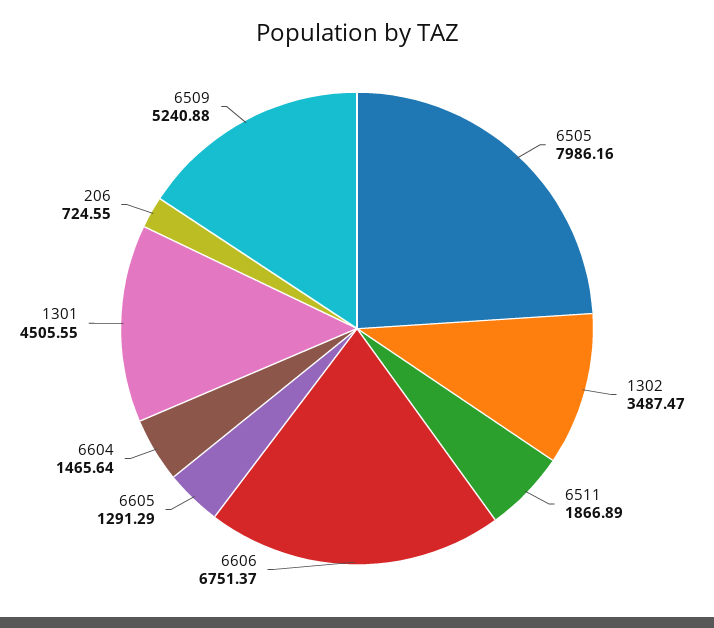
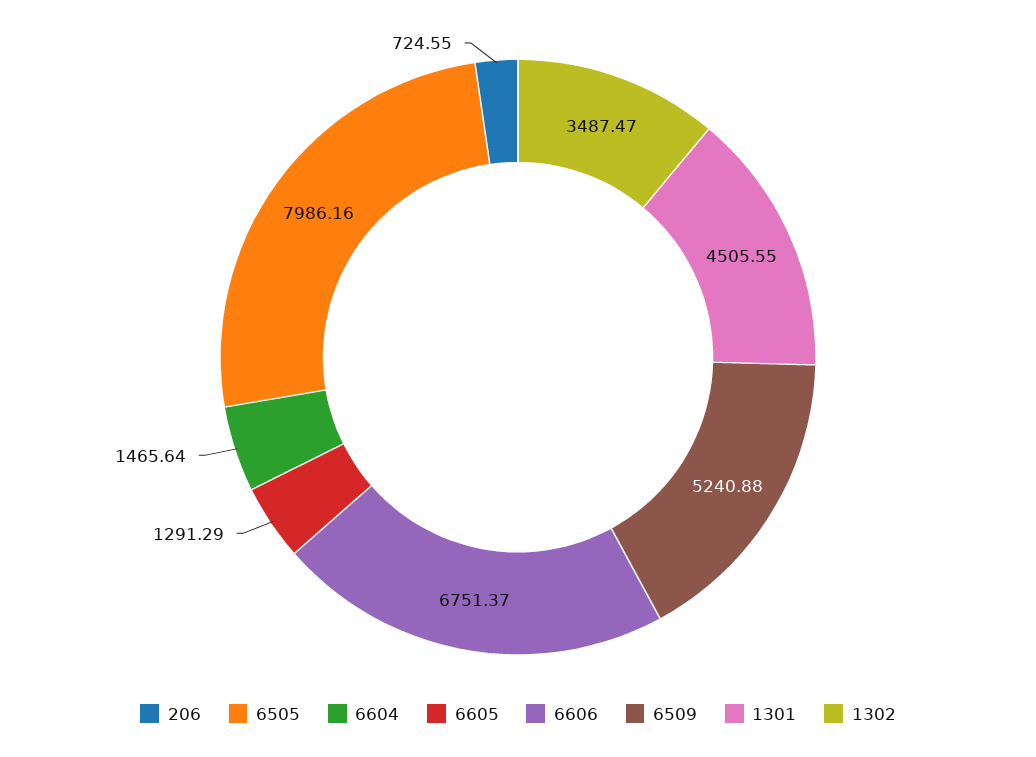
6511: 1866.89 -> none

